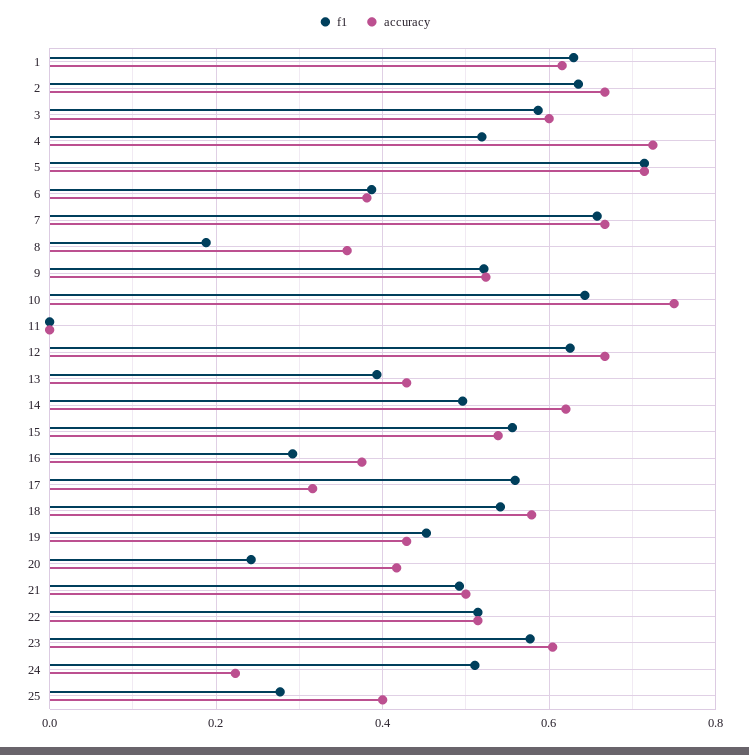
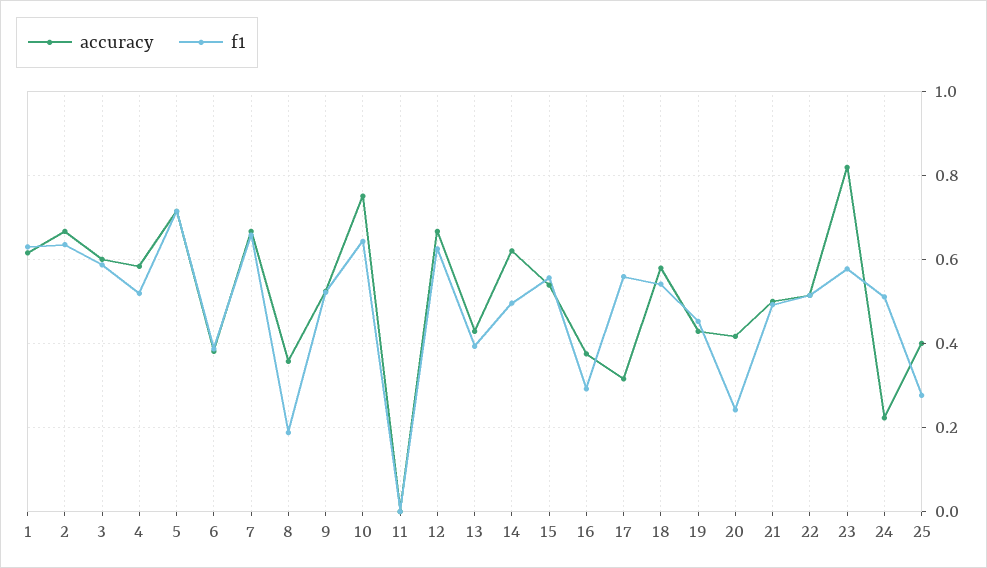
accuracy, 4: 0.72 -> 0.58
accuracy, 23: 0.6 -> 0.82

